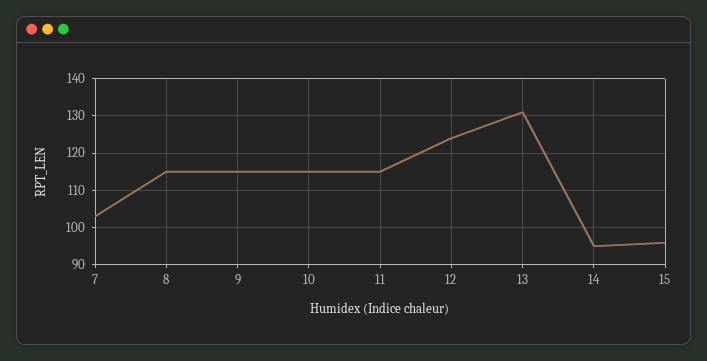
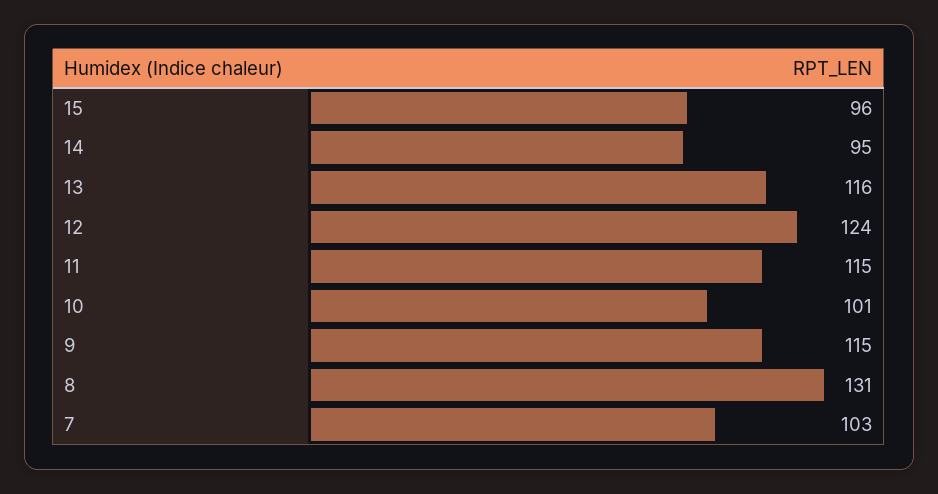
8: 115 -> 131
10: 115 -> 101
13: 130 -> 116

